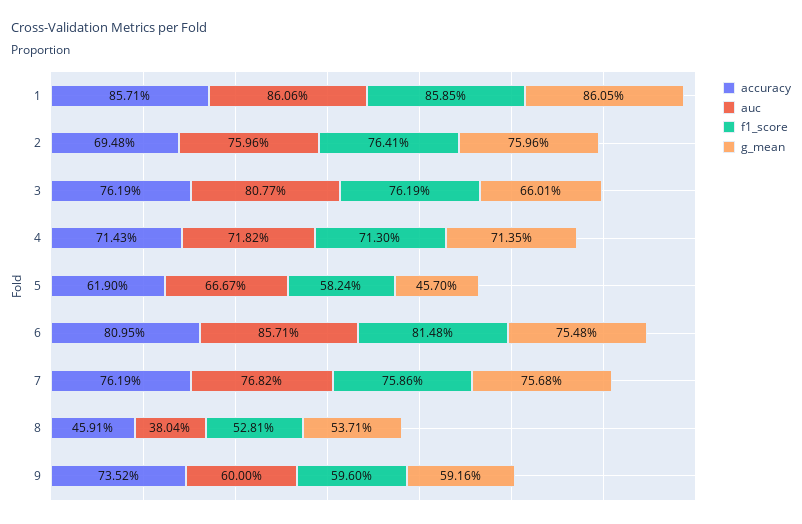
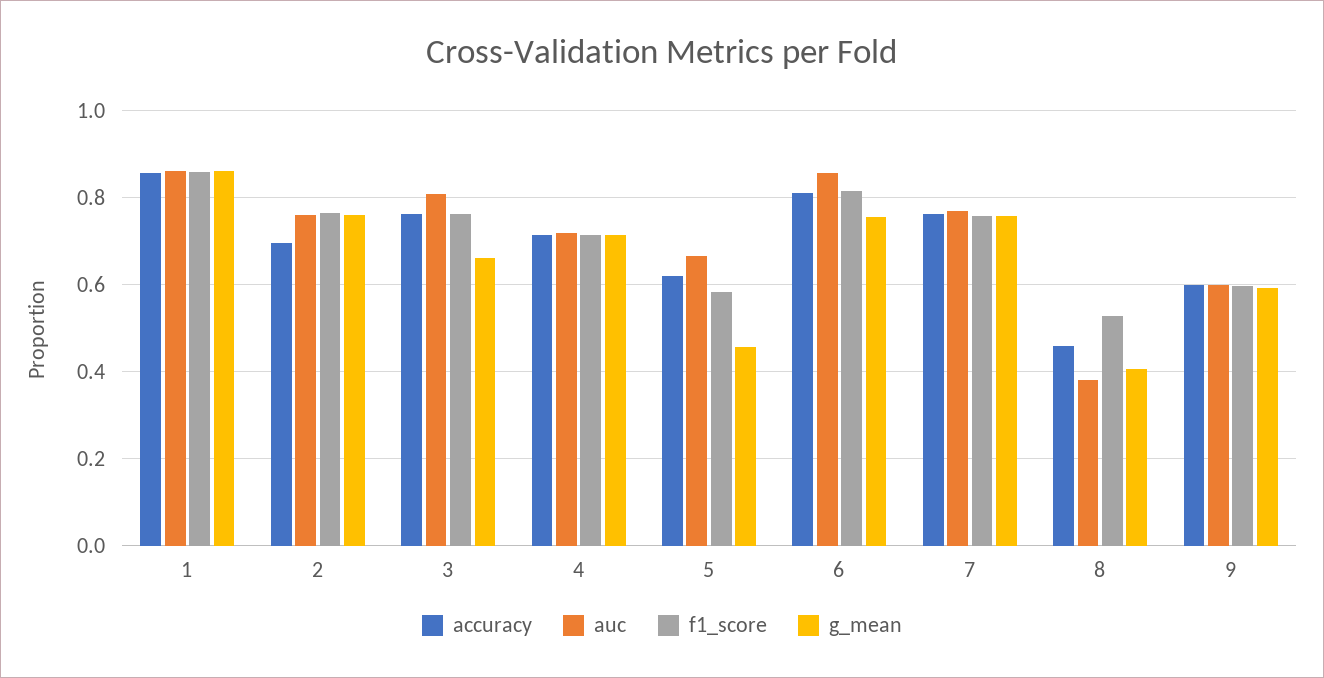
g_mean, 8: 0.5371 -> 0.4
accuracy, 9: 0.7352 -> 0.6

